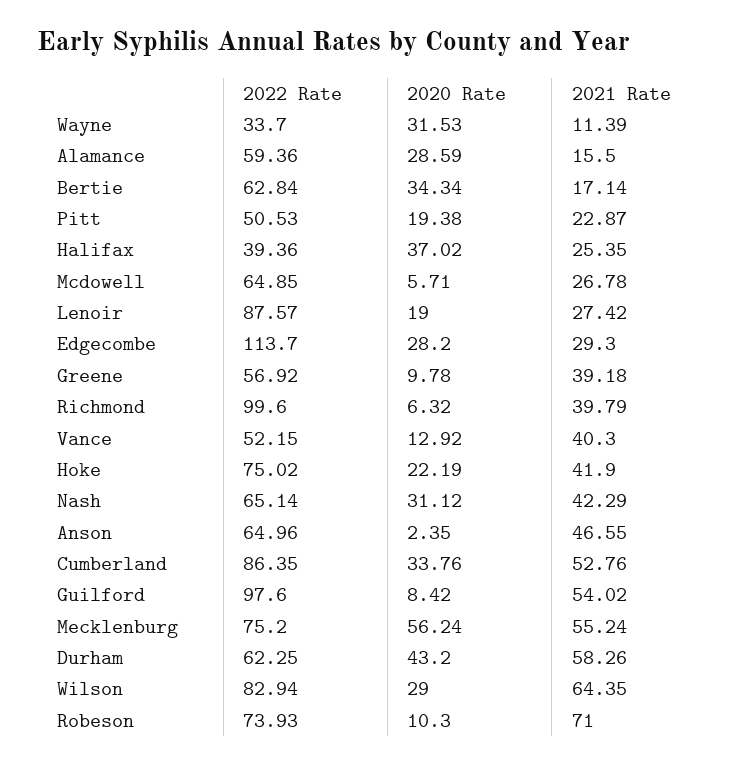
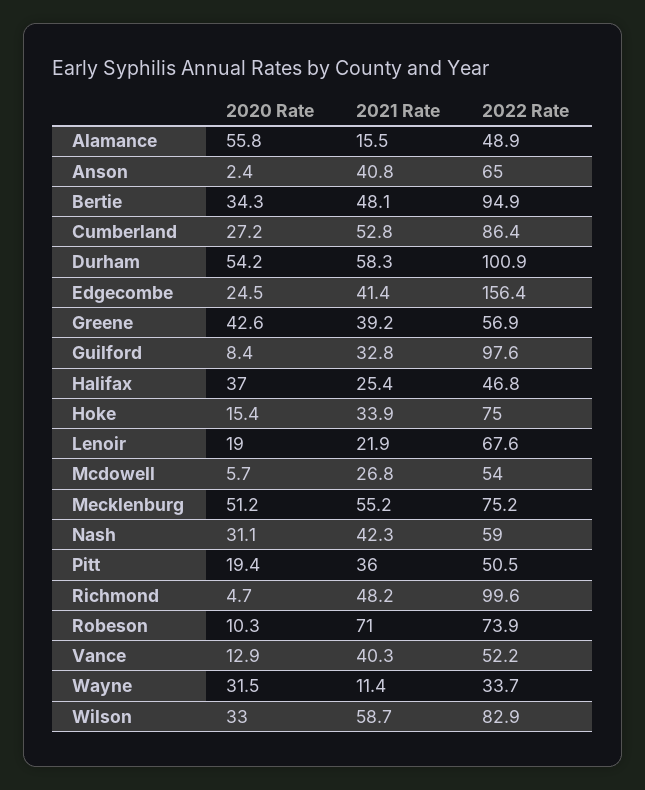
2022 Rate, Alamance: 59.36 -> 48.9
2020 Rate, Alamance: 28.59 -> 55.8
2022 Rate, Bertie: 62.84 -> 94.9
2021 Rate, Bertie: 17.14 -> 48.1
2021 Rate, Pitt: 22.87 -> 36
2022 Rate, Halifax: 39.36 -> 46.8
2022 Rate, Mcdowell: 64.85 -> 54
2022 Rate, Lenoir: 87.57 -> 67.6
2021 Rate, Lenoir: 27.42 -> 21.9
2022 Rate, Edgecombe: 113.7 -> 156.4
2020 Rate, Edgecombe: 28.2 -> 24.5
2021 Rate, Edgecombe: 29.3 -> 41.4
2020 Rate, Greene: 9.78 -> 42.6
2020 Rate, Richmond: 6.32 -> 4.7
2021 Rate, Richmond: 39.79 -> 48.2
2020 Rate, Hoke: 22.19 -> 15.4
2021 Rate, Hoke: 41.9 -> 33.9
2022 Rate, Nash: 65.14 -> 59
2021 Rate, Anson: 46.55 -> 40.8
2020 Rate, Cumberland: 33.76 -> 27.2
2021 Rate, Guilford: 54.02 -> 32.8
2020 Rate, Mecklenburg: 56.24 -> 51.2
2022 Rate, Durham: 62.25 -> 100.9
2020 Rate, Durham: 43.2 -> 54.2
2020 Rate, Wilson: 29 -> 33
2021 Rate, Wilson: 64.35 -> 58.7

